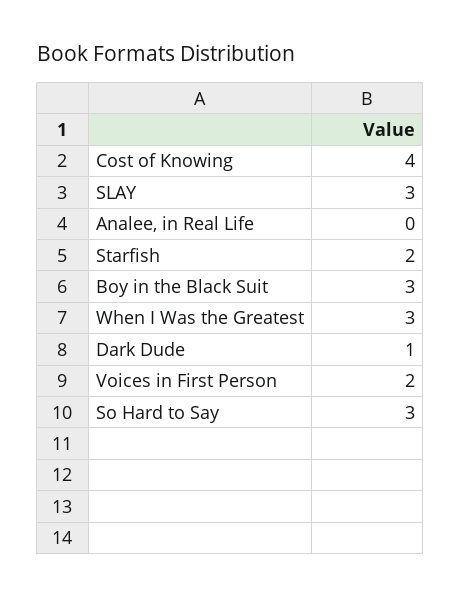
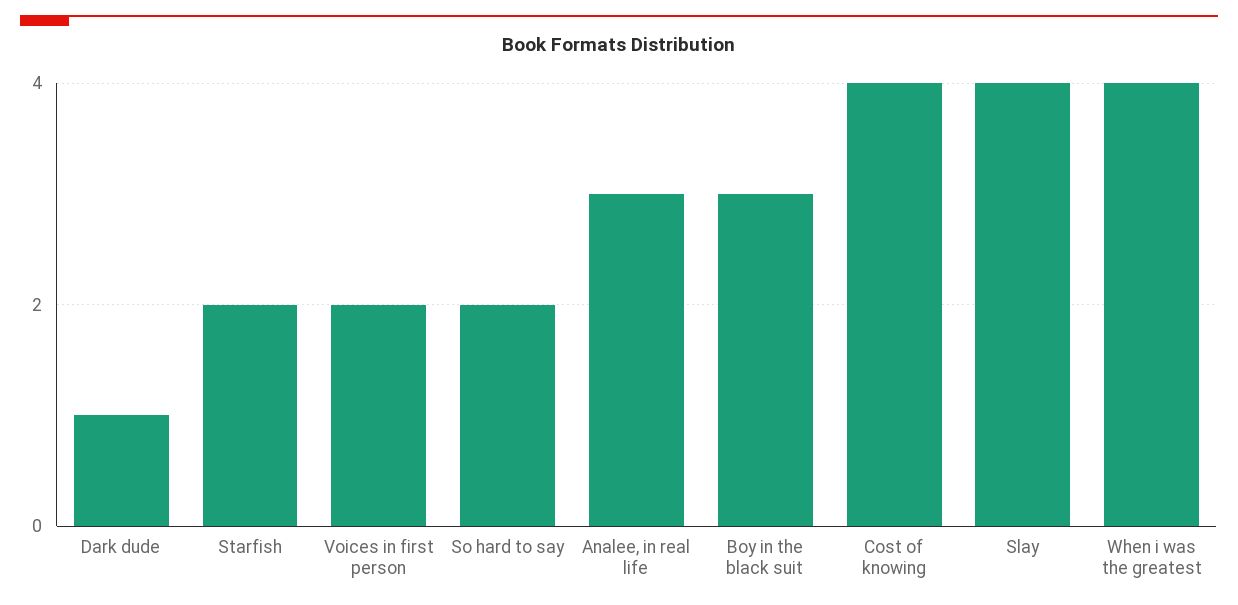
SLAY: 3 -> 4
Analee, in Real Life: 0 -> 3
When I Was the Greatest: 3 -> 4
So Hard to Say: 3 -> 2

